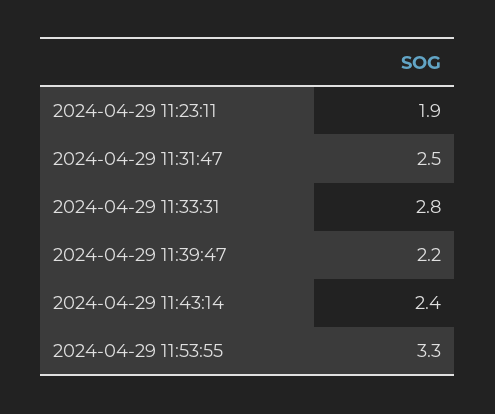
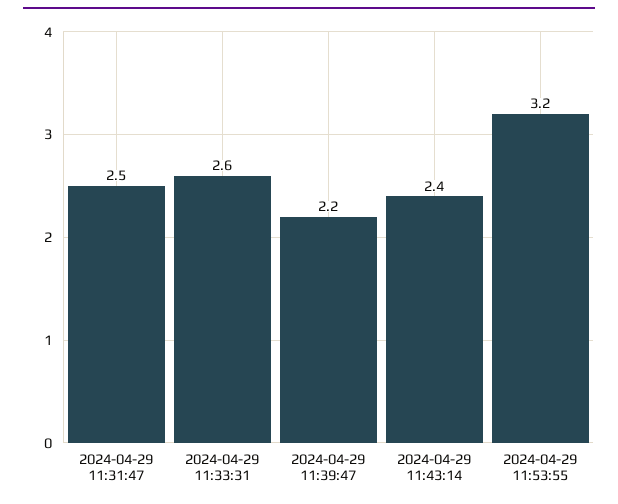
2024-04-29 11:23:11: 1.9 -> none
2024-04-29 11:33:31: 2.8 -> 2.6
2024-04-29 11:53:55: 3.3 -> 3.2

